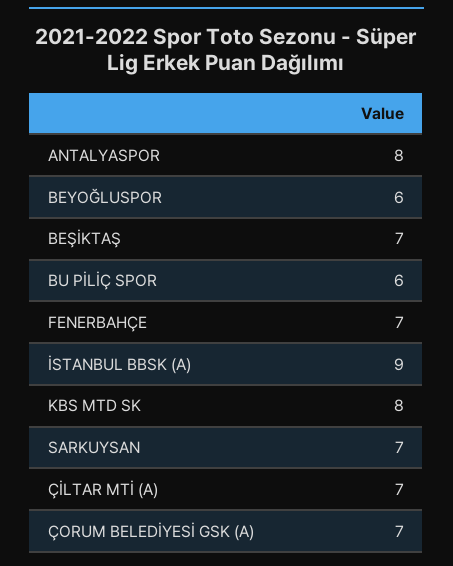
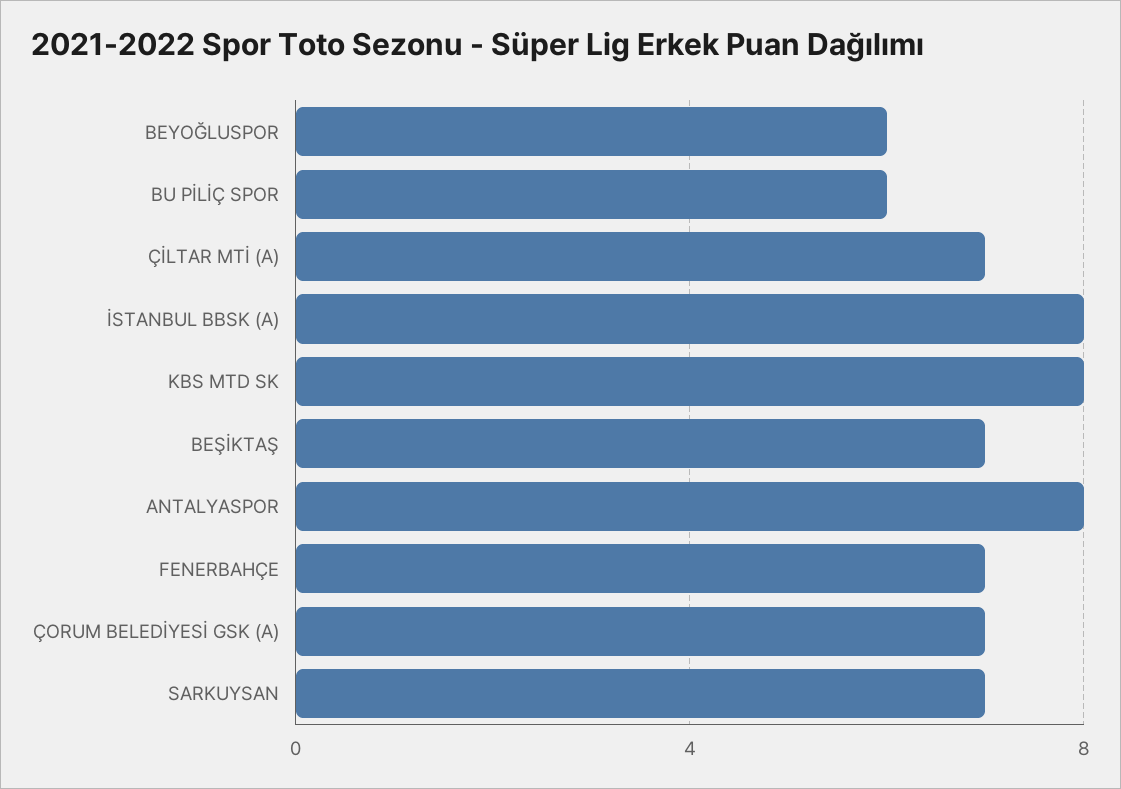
İSTANBUL BBSK (A): 9 -> 8

